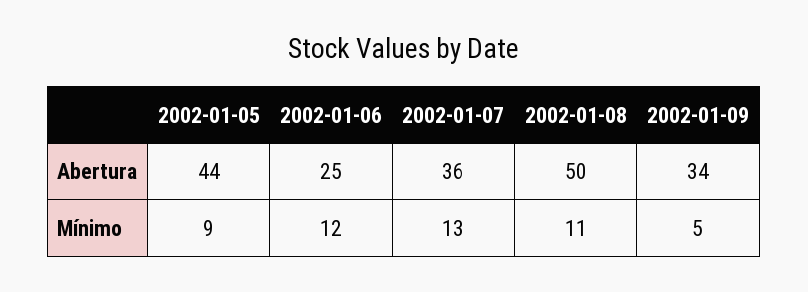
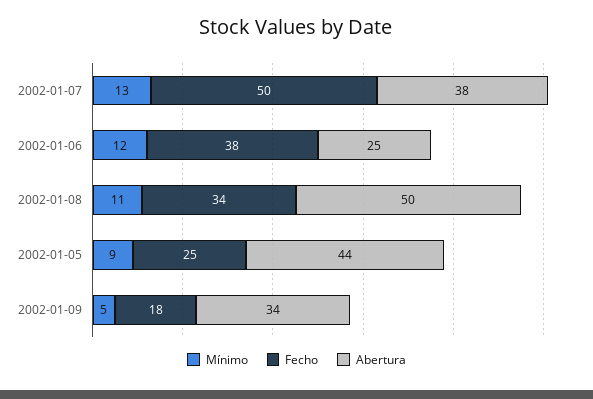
Abertura, 2002-01-07: 36 -> 38
Fecho, 2002-01-07: none -> 50
Fecho, 2002-01-06: none -> 38
Fecho, 2002-01-08: none -> 34
Fecho, 2002-01-05: none -> 25
Fecho, 2002-01-09: none -> 18

